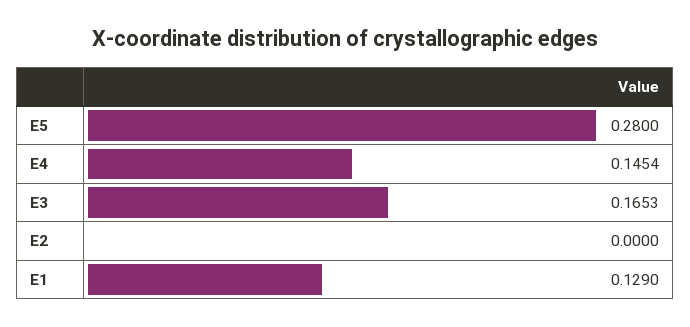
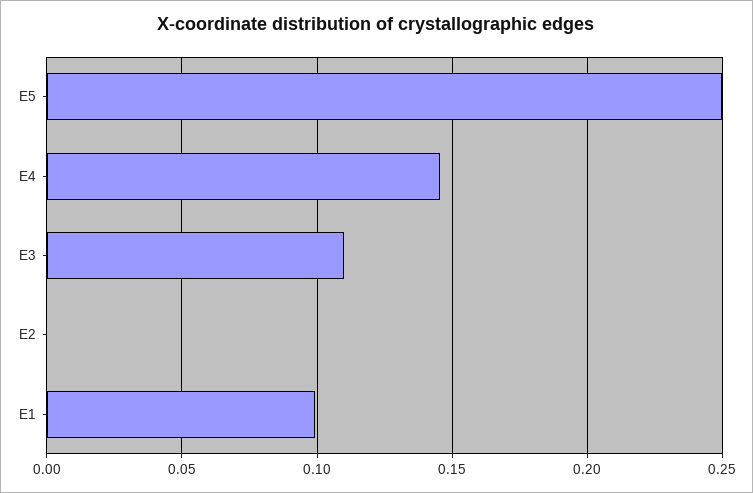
E5: 0.28 -> 0.25
E3: 0.1653 -> 0.11
E1: 0.129 -> 0.1

